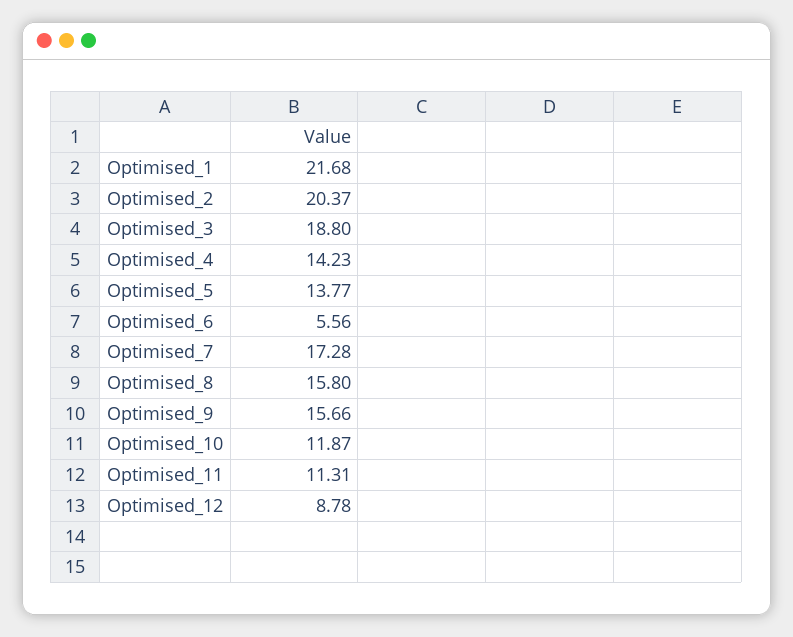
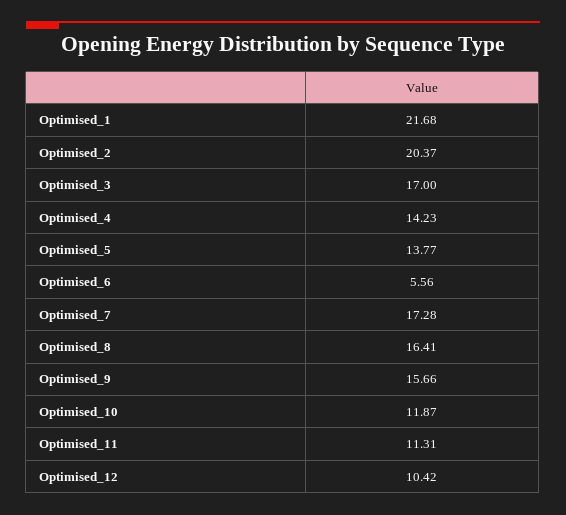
Optimised_3: 18.8 -> 17
Optimised_8: 15.8 -> 16.41
Optimised_12: 8.78 -> 10.42

